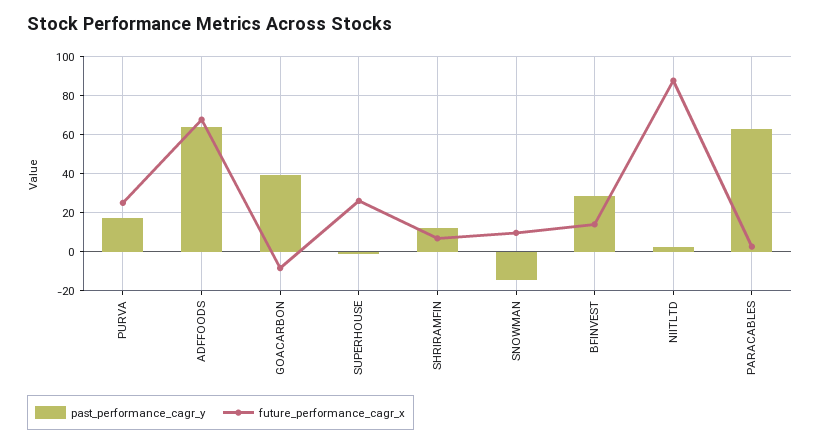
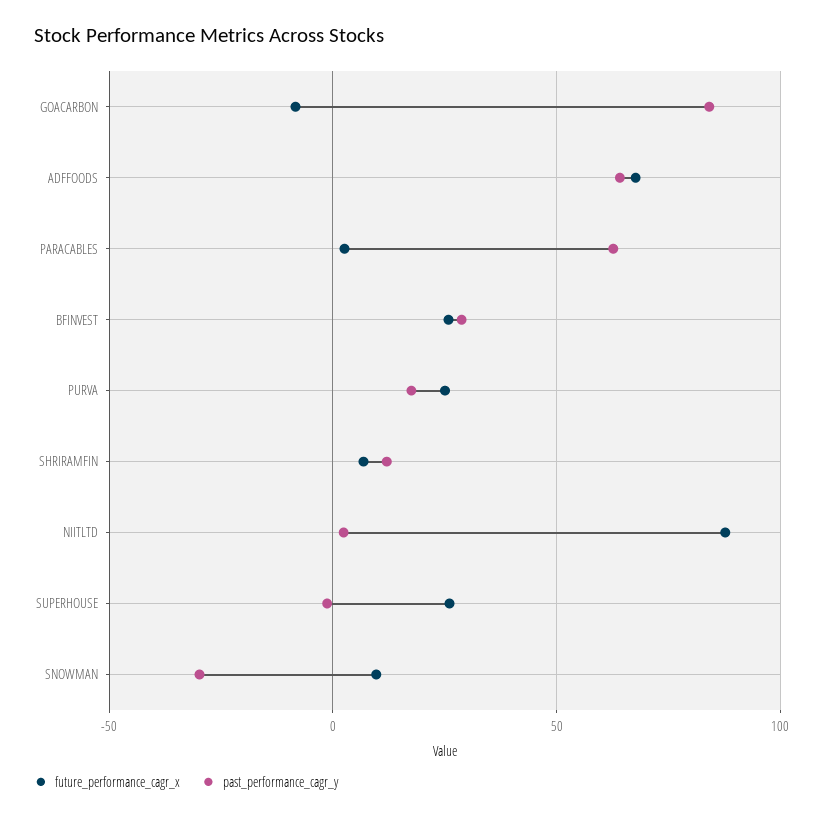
past_performance_cagr_y, GOACARBON: 40 -> 85
past_performance_cagr_y, SNOWMAN: -15 -> -30
future_performance_cagr_x, BFINVEST: 15 -> 25

